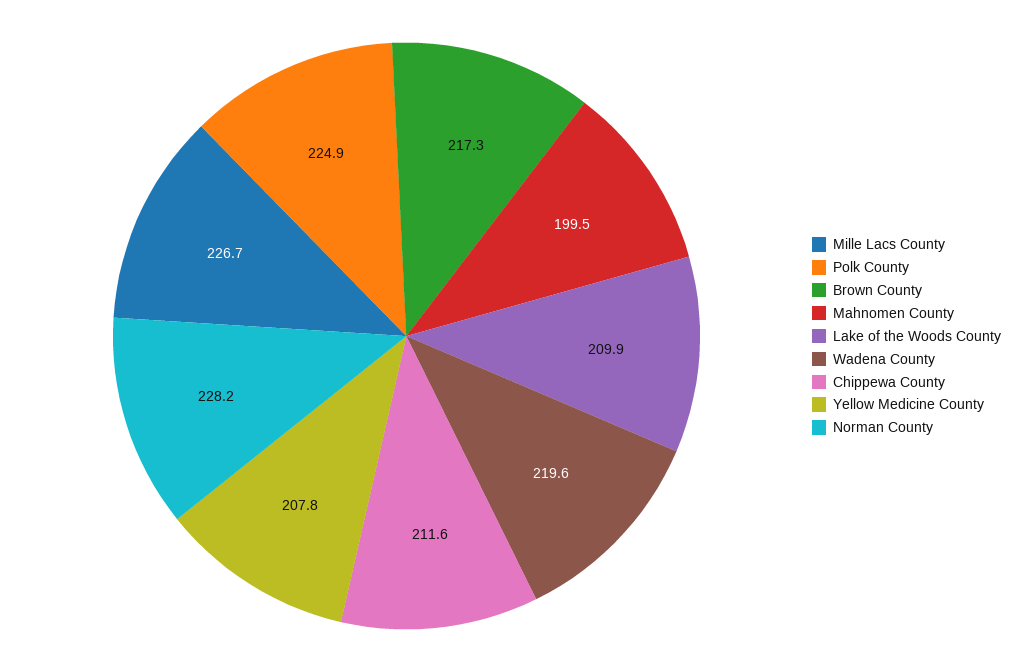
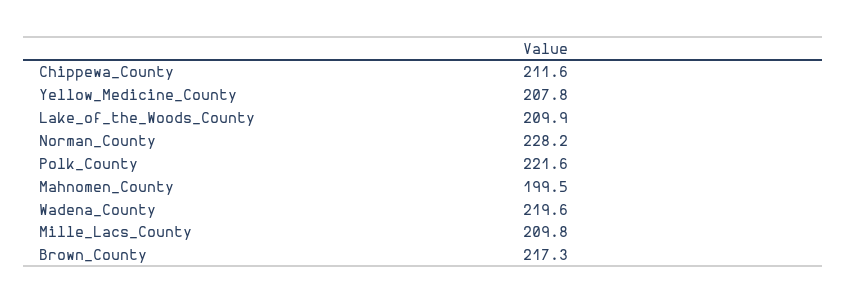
Mille Lacs County: 226.7 -> 209.8
Polk County: 224.9 -> 221.6

